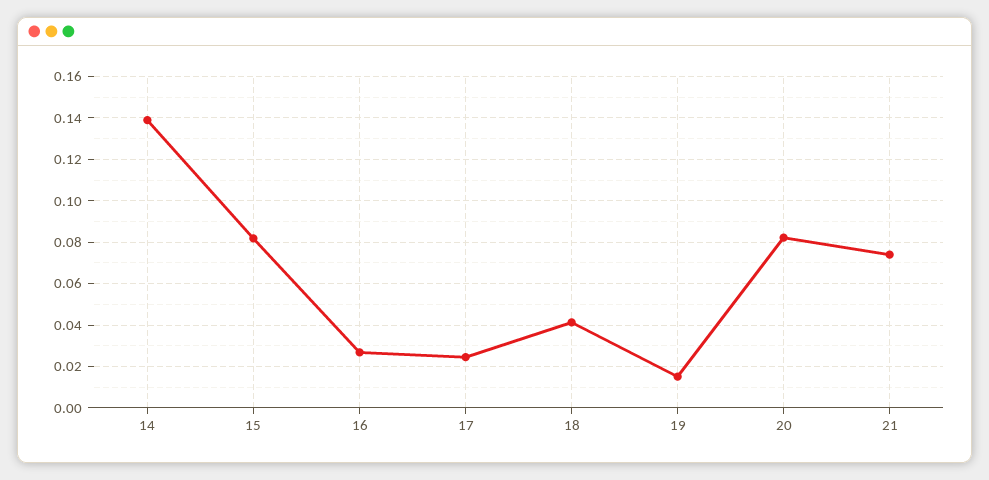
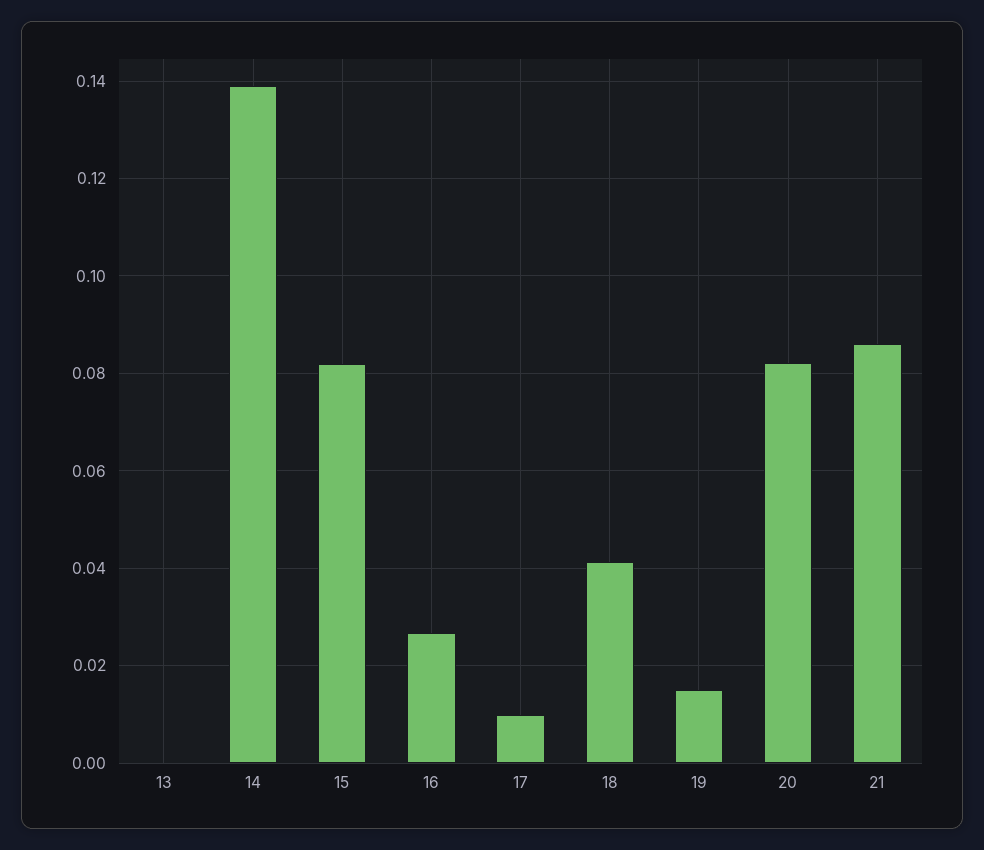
17: 0.025 -> 0.01
21: 0.075 -> 0.086
13: none -> 0

